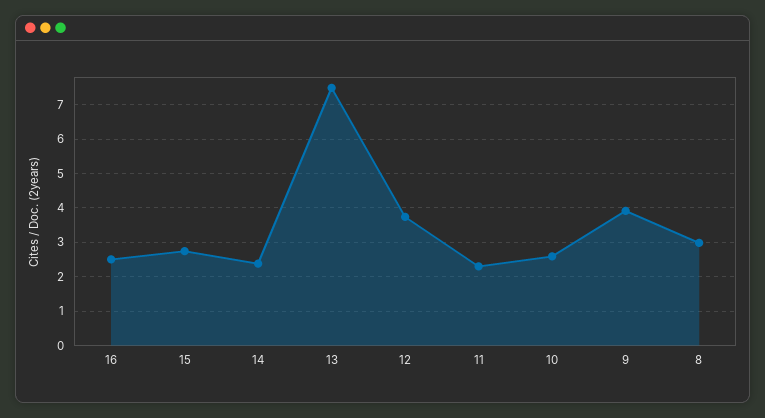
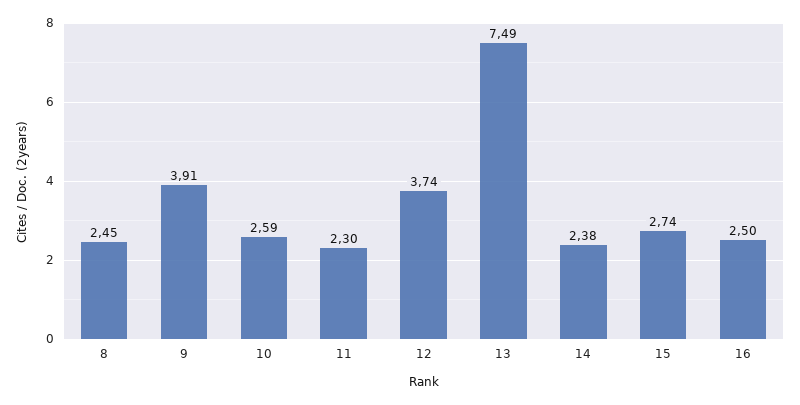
8: 3 -> 2.45

